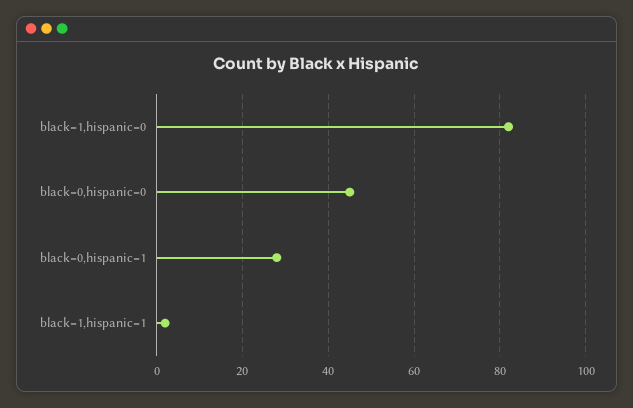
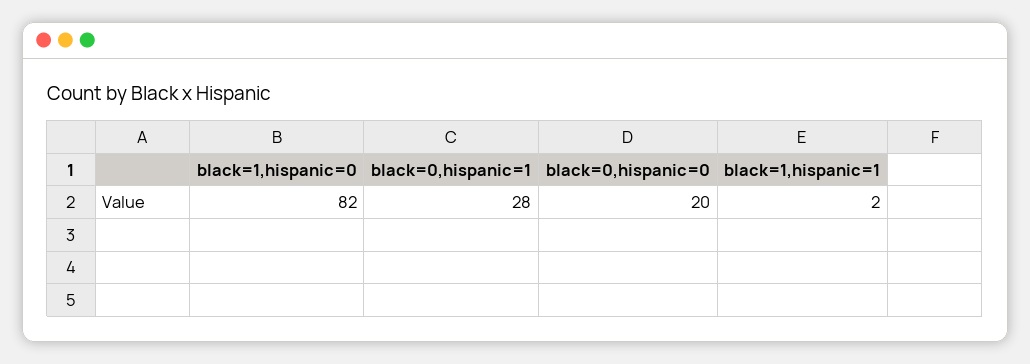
black=0,hispanic=0: 45 -> 20

